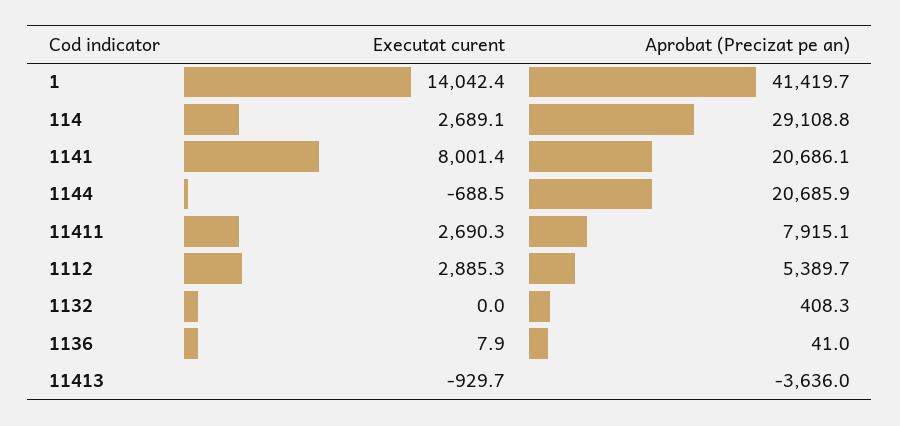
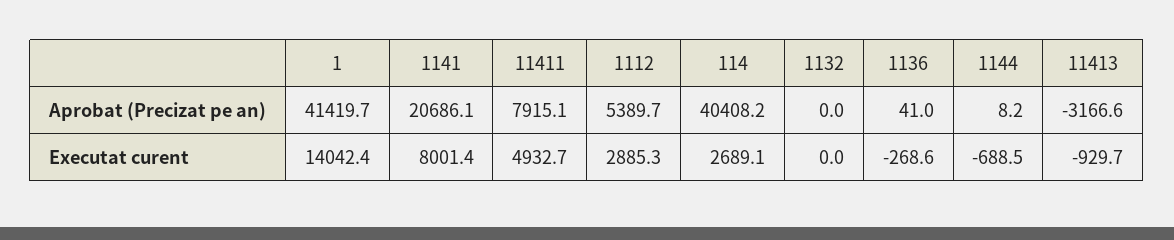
Aprobat (Precizat pe an), 114: 29108.8 -> 40408.2
Aprobat (Precizat pe an), 1144: 20685.9 -> 8.2
Executat curent, 11411: 2690.3 -> 4932.7
Aprobat (Precizat pe an), 1132: 408.3 -> 0
Executat curent, 1136: 7.9 -> -268.6
Aprobat (Precizat pe an), 11413: -3636 -> -3166.6

